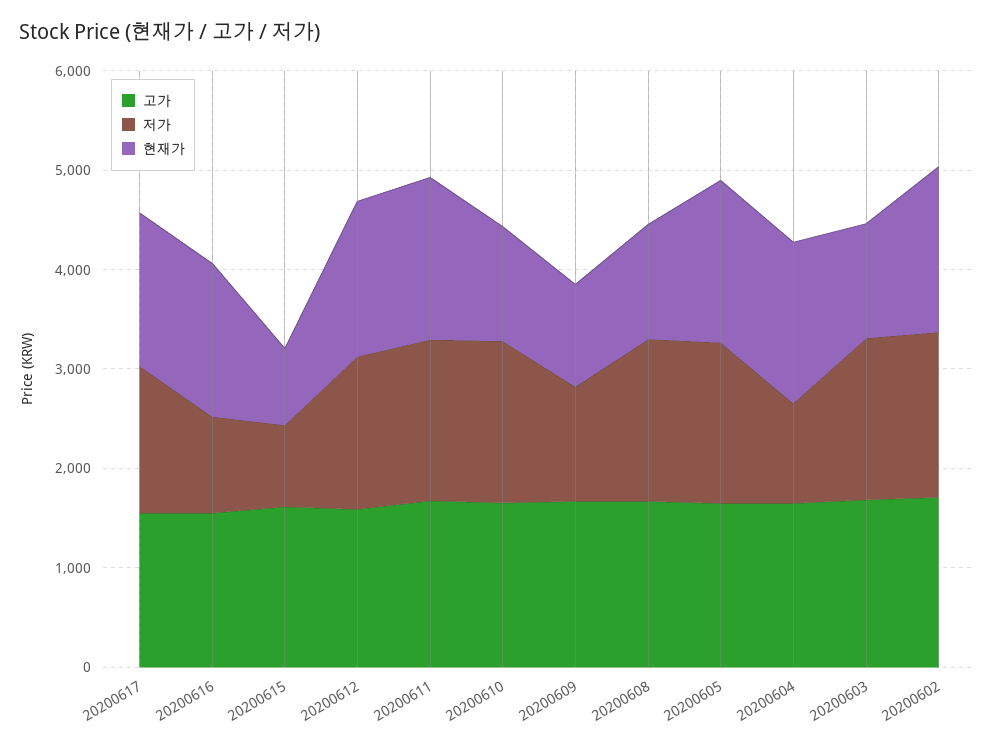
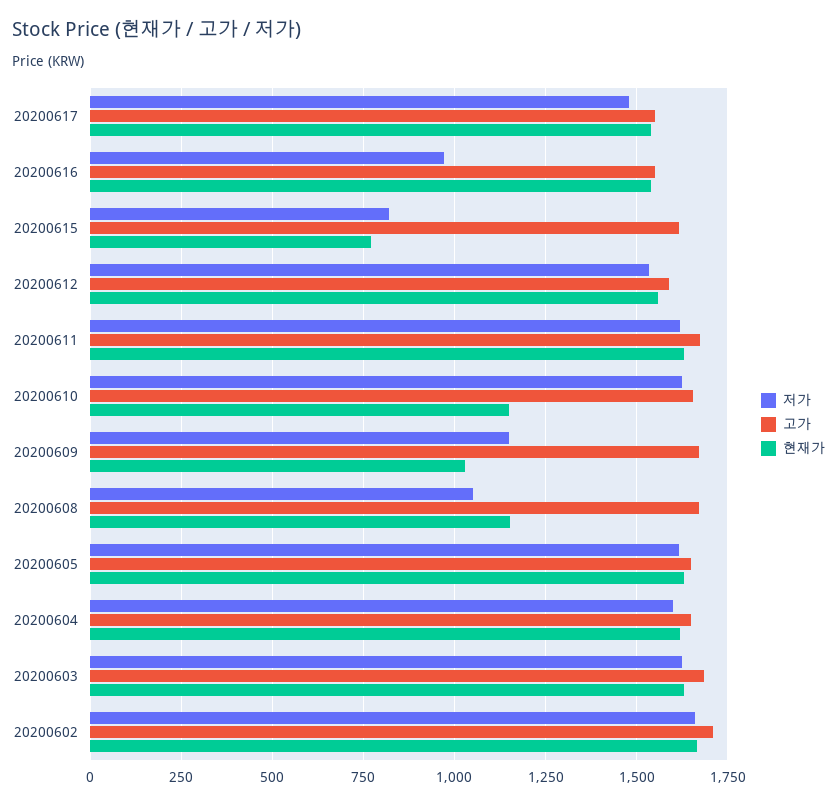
저가, 20200608: 1600 -> 1050
저가, 20200604: 1000 -> 1600
현재가, 20200603: 1200 -> 1625

